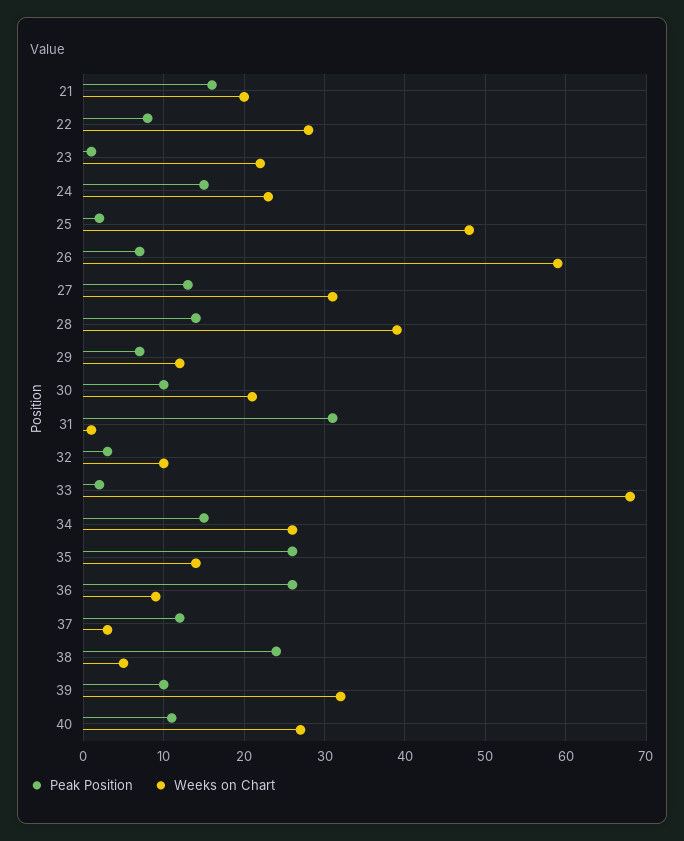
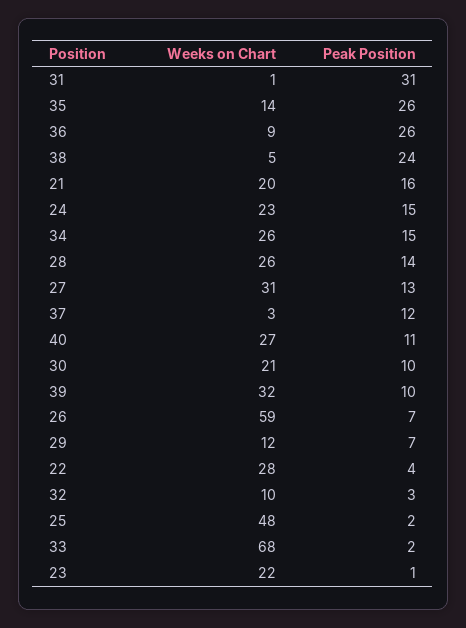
Peak Position, 22: 8 -> 4
Weeks on Chart, 28: 39 -> 26

